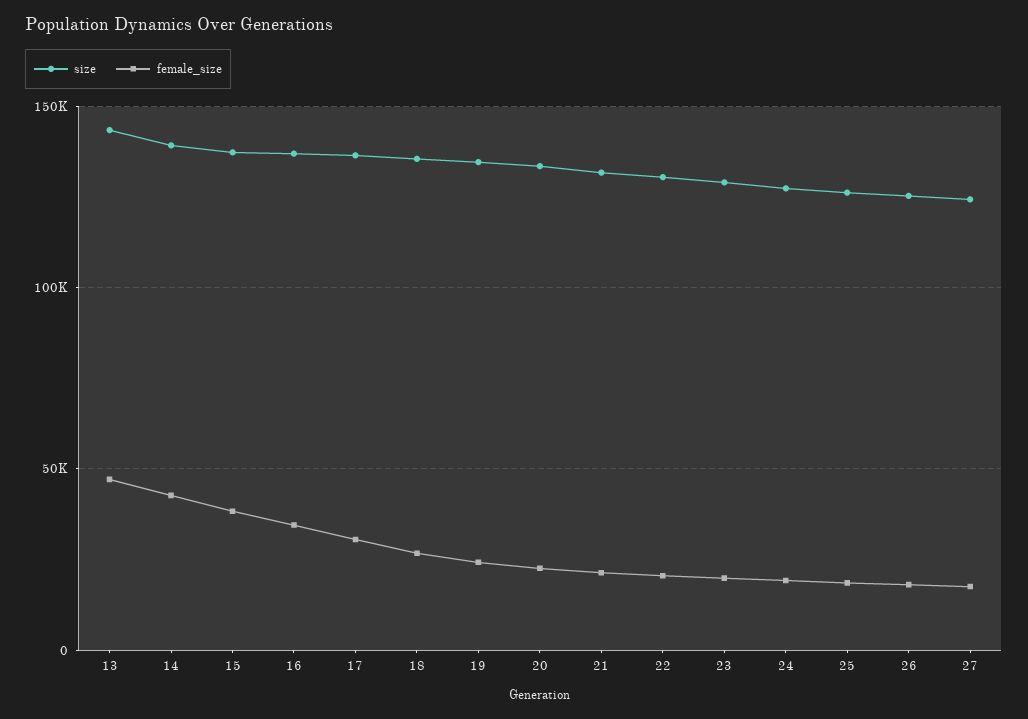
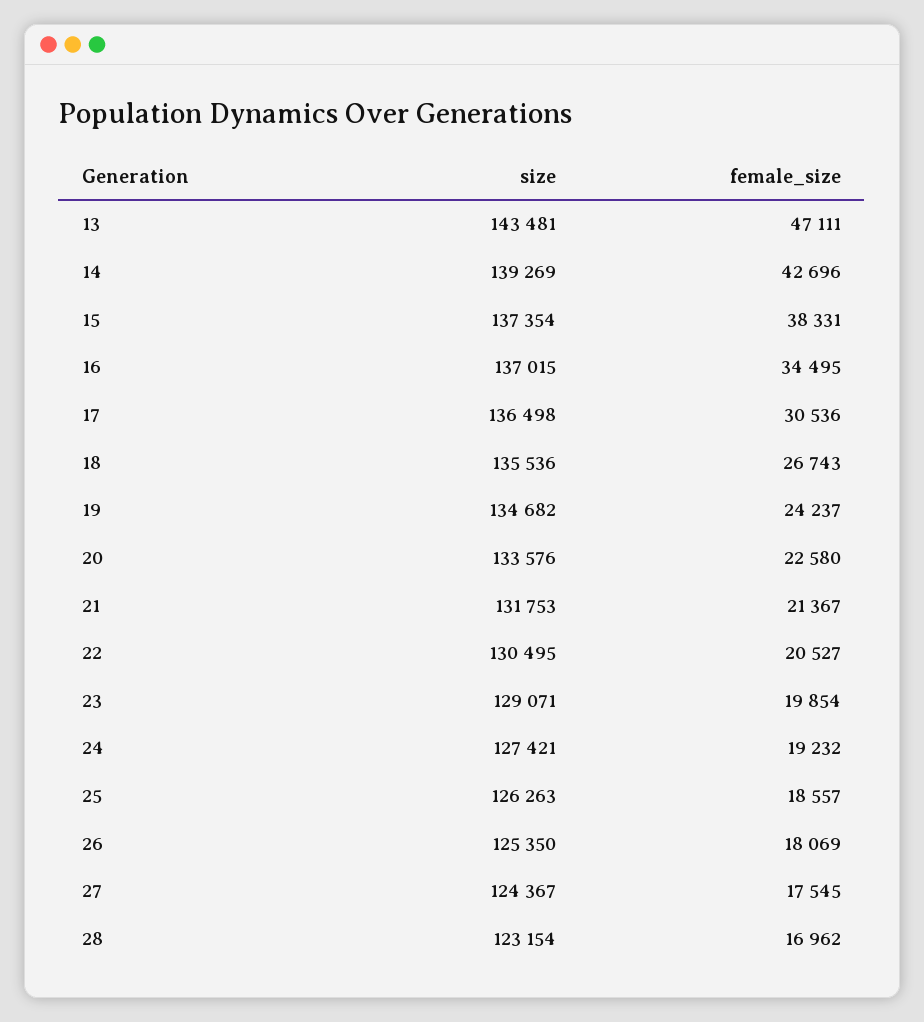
size, 28: none -> 123154
female_size, 28: none -> 16962

